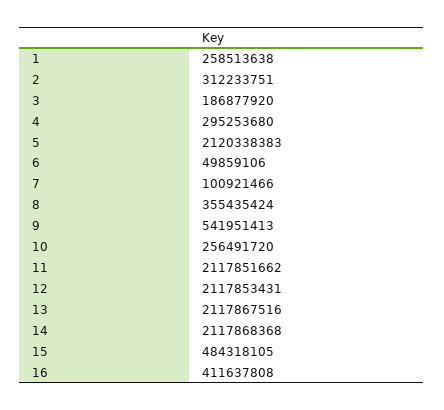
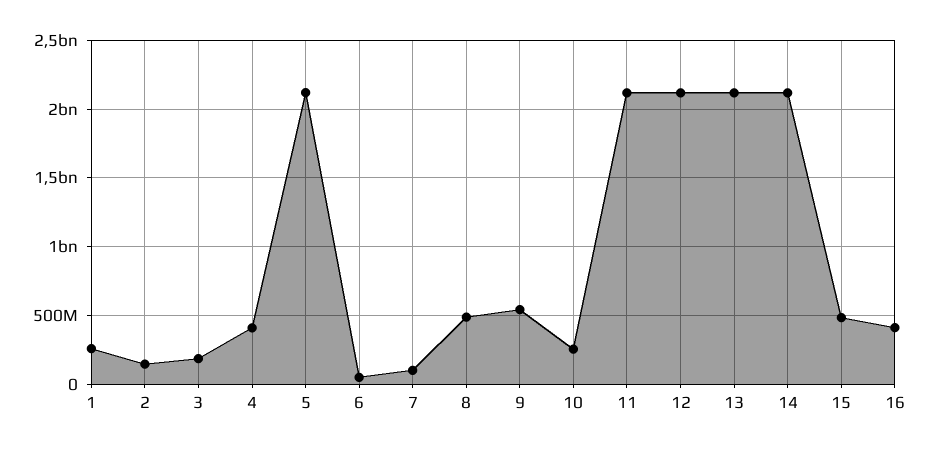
2: 312233751 -> 150000000
4: 295253680 -> 400000000
8: 355435424 -> 500000000

